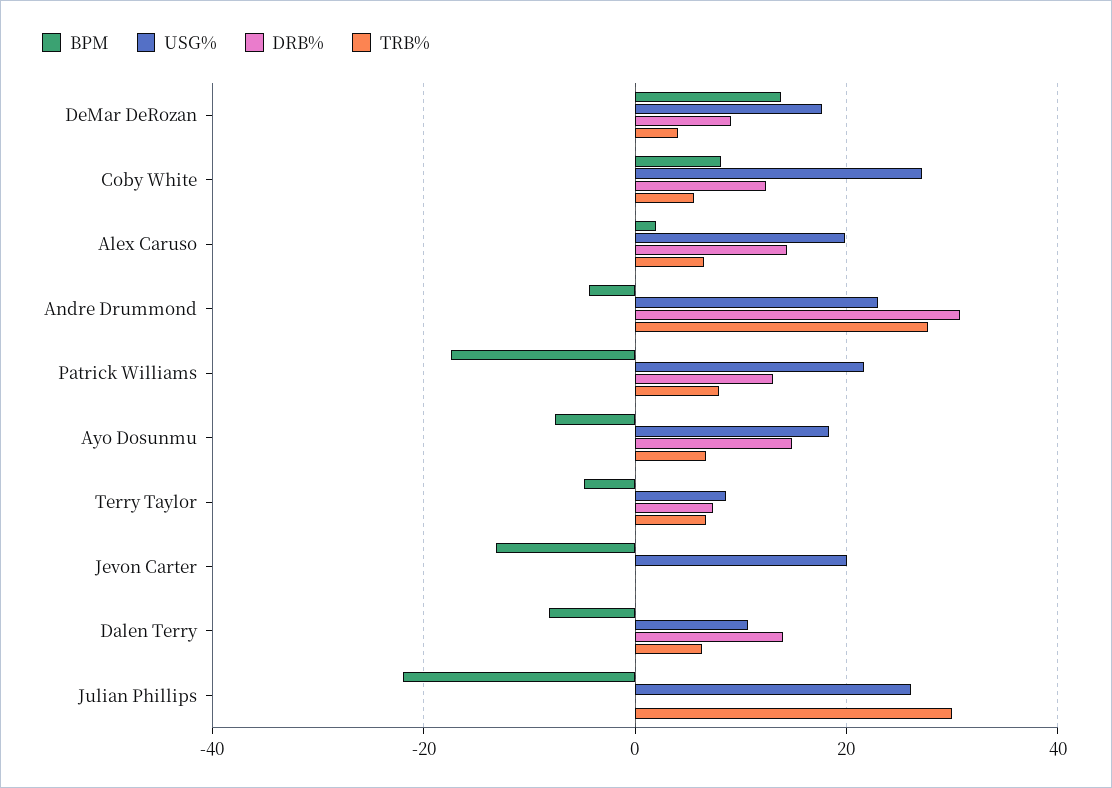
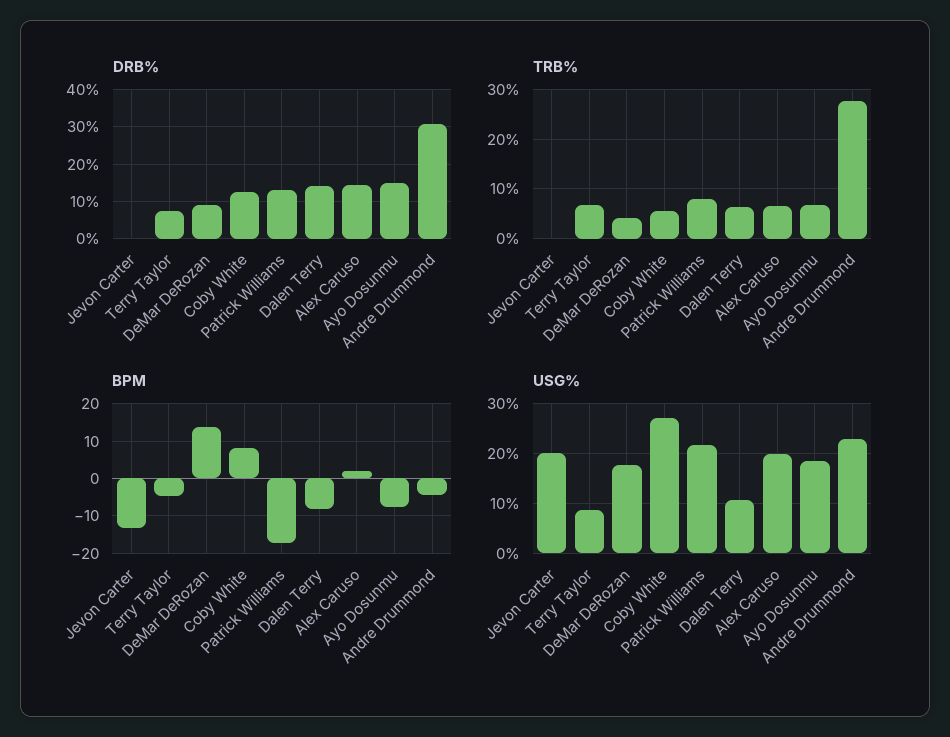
BPM, Julian Phillips: -22 -> none
USG%, Julian Phillips: 26 -> none
DRB%, Julian Phillips: 0 -> none
TRB%, Julian Phillips: 30 -> none

